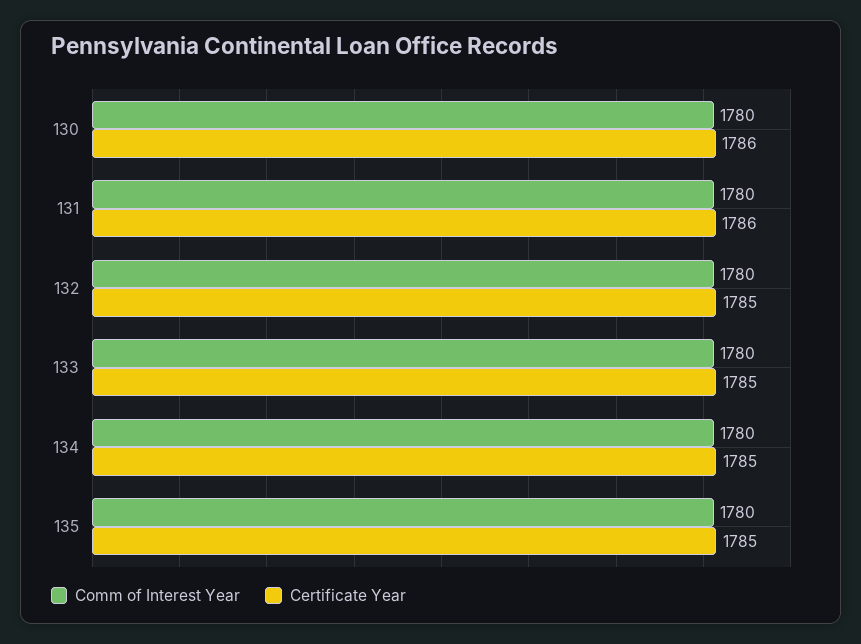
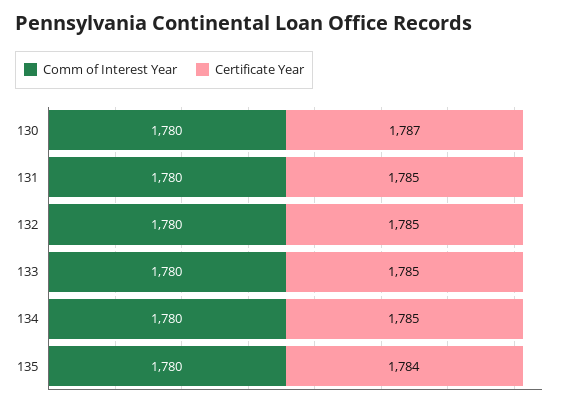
Certificate Year, 130: 1786 -> 1787
Certificate Year, 131: 1786 -> 1785
Certificate Year, 135: 1785 -> 1784

